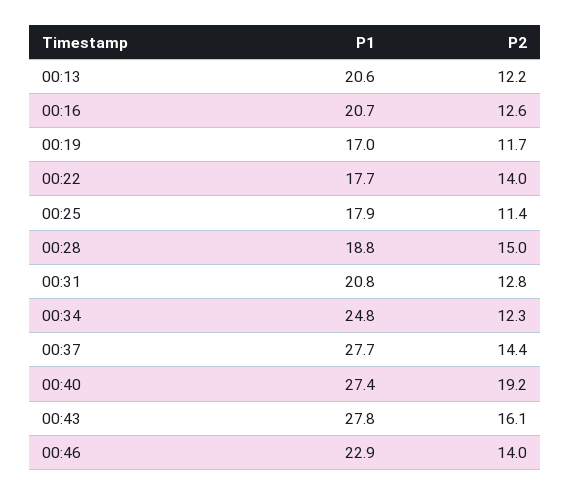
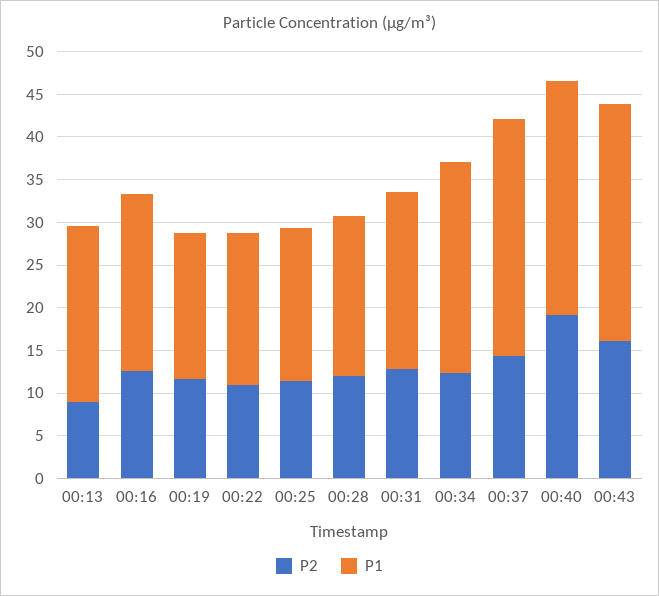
P2, 00:13: 12.2 -> 9
P2, 00:22: 14 -> 11
P2, 00:28: 15 -> 12
P1, 00:46: 22.9 -> none
P2, 00:46: 14 -> none

